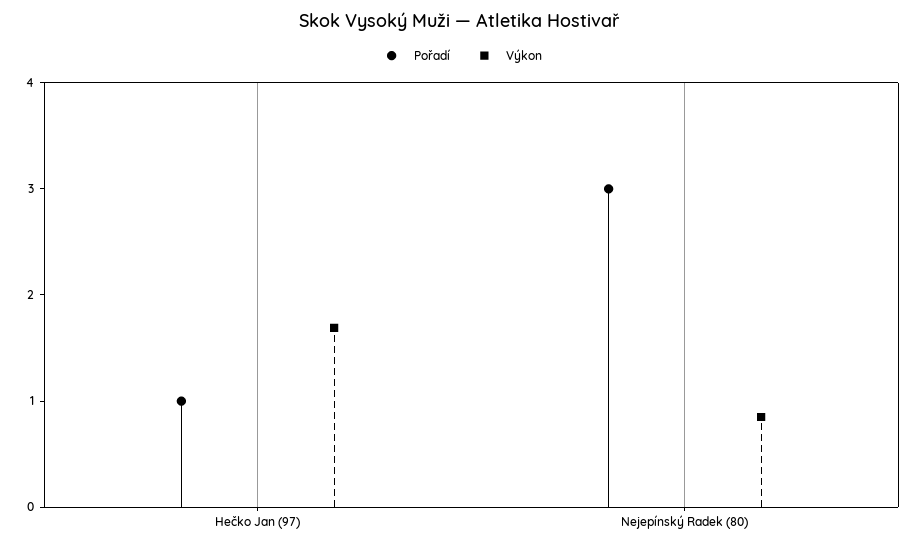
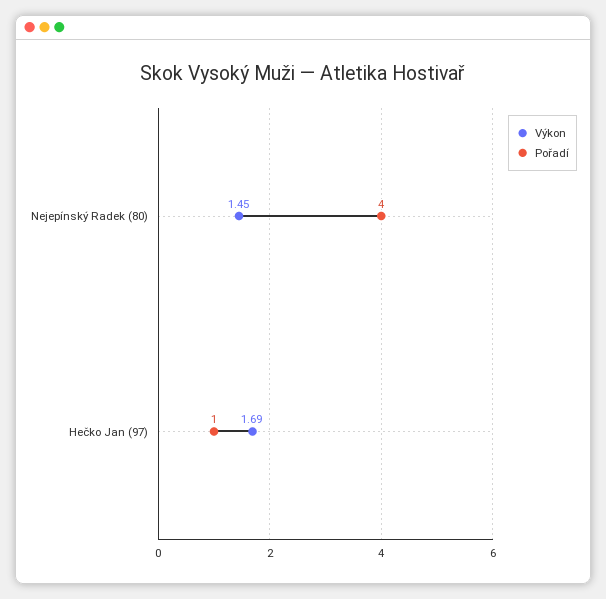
Pořadí, Nejepínský Radek (80): 3 -> 4
Výkon, Nejepínský Radek (80): 0.8 -> 1.45

